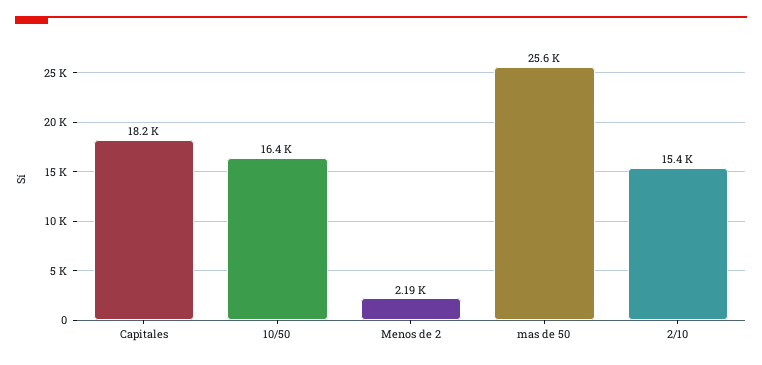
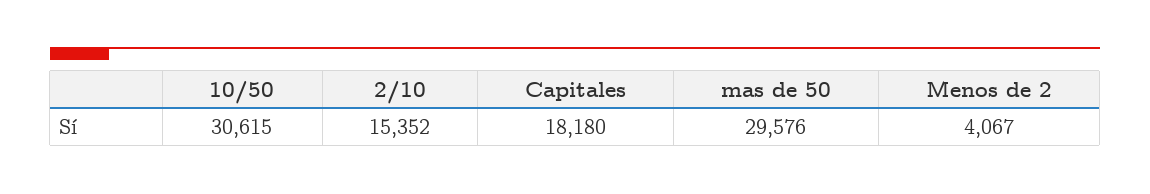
10/50: 16400 -> 30615
Menos de 2: 2190 -> 4067
mas de 50: 25600 -> 29576

